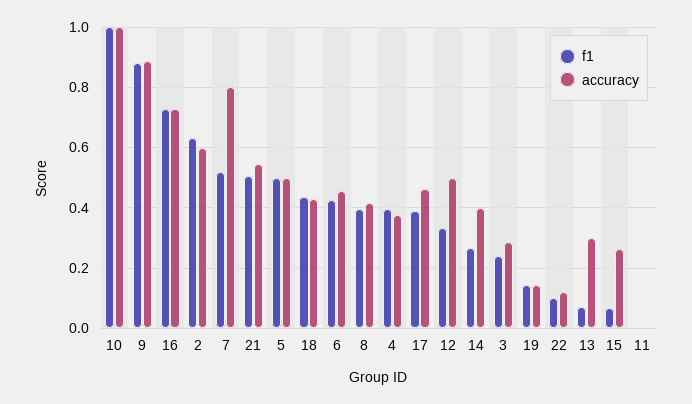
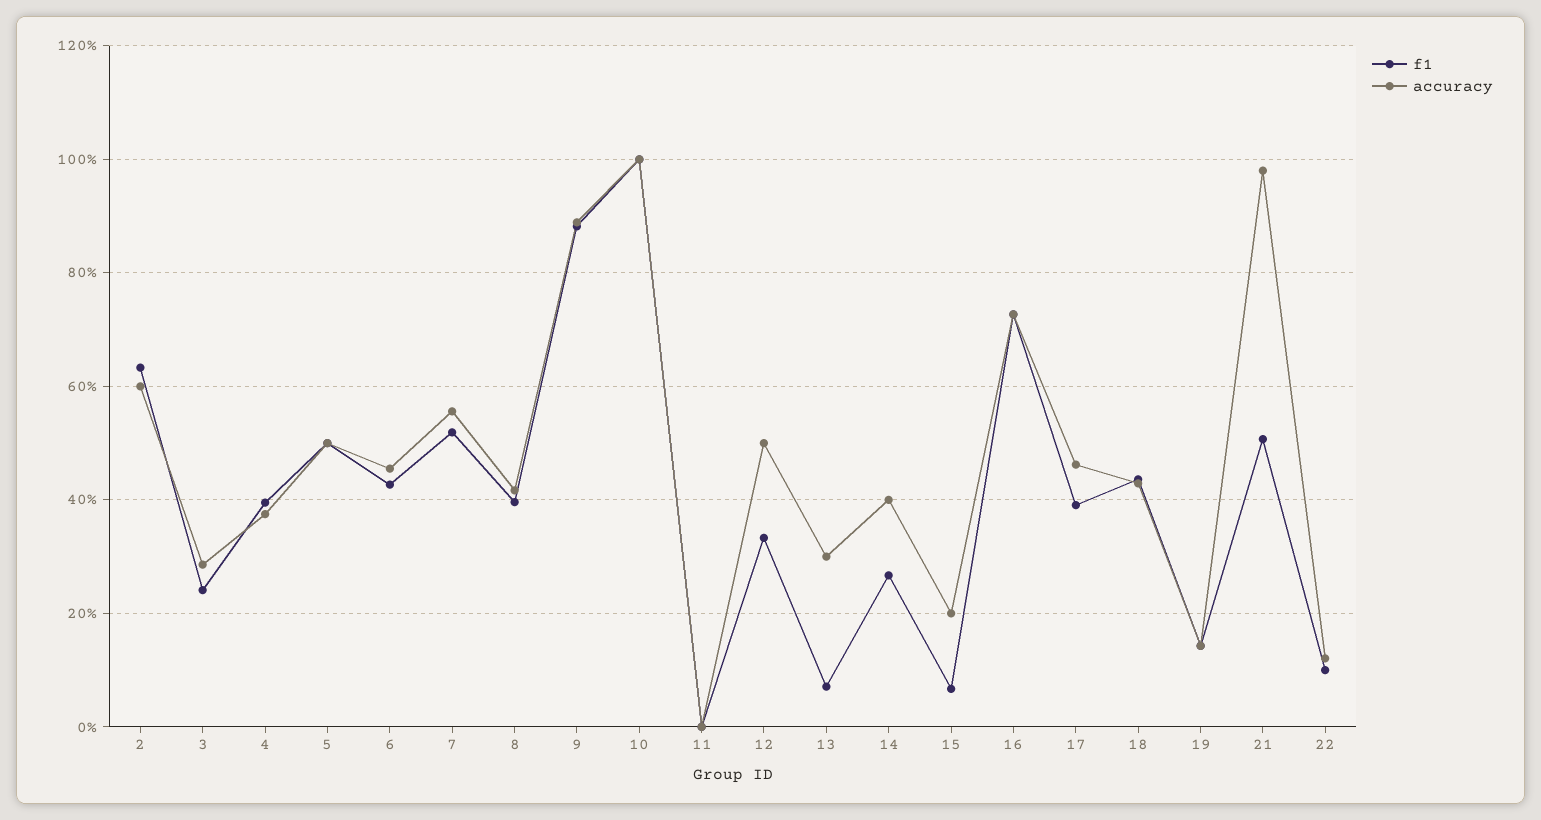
accuracy, 7: 0.8 -> 0.56
accuracy, 21: 0.54 -> 0.98
accuracy, 15: 0.26 -> 0.2

